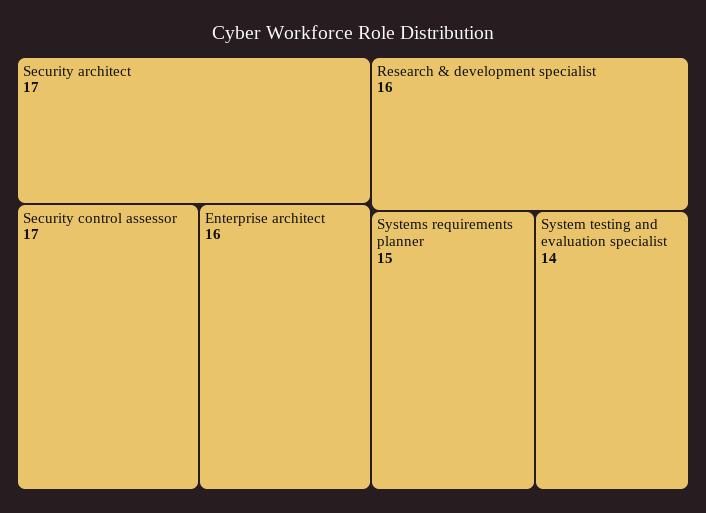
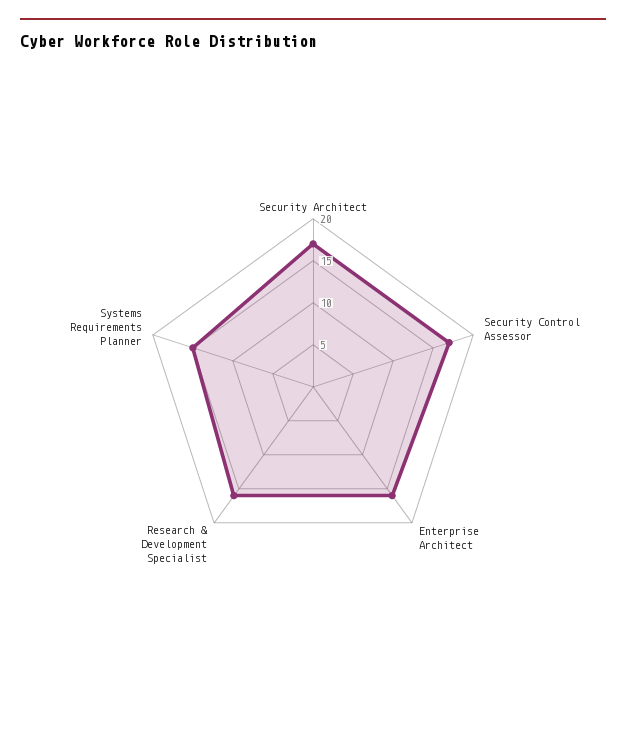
System testing and evaluation specialist: 14 -> none

